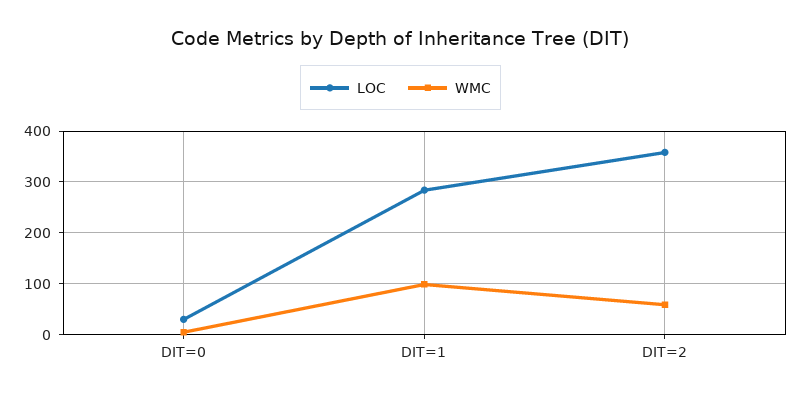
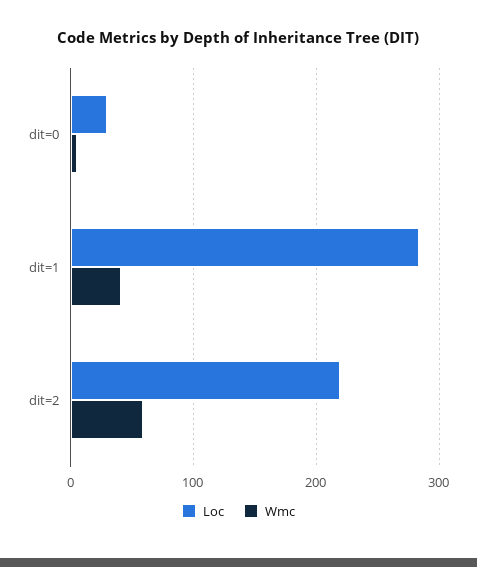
WMC, DIT=1: 100 -> 40
LOC, DIT=2: 360 -> 220

